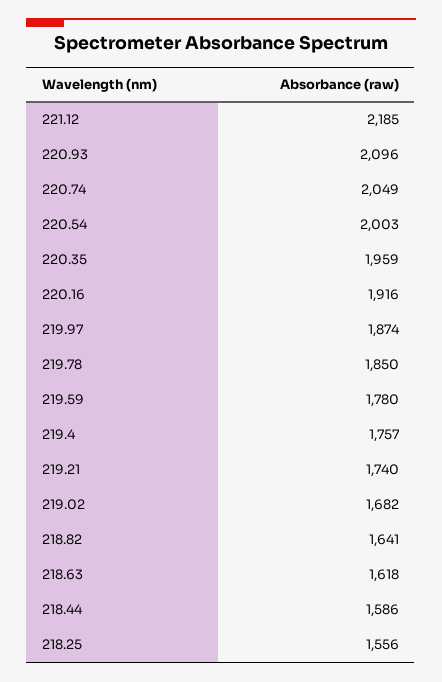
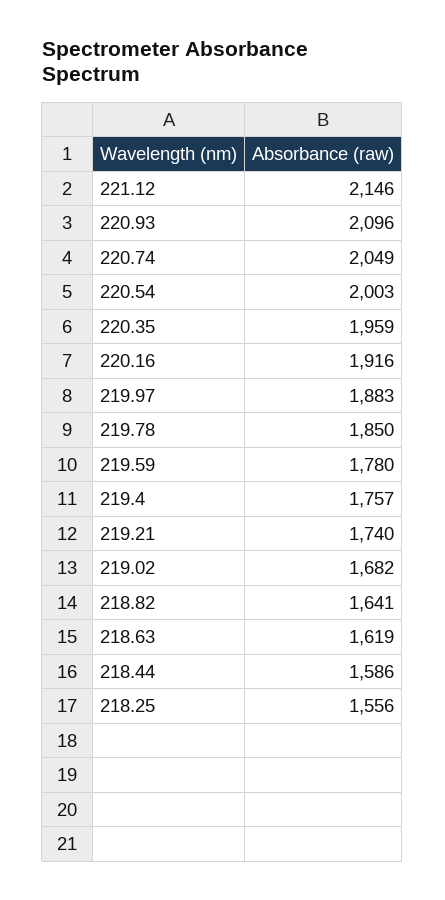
221.12: 2185 -> 2146
219.97: 1874 -> 1883
218.63: 1618 -> 1619

